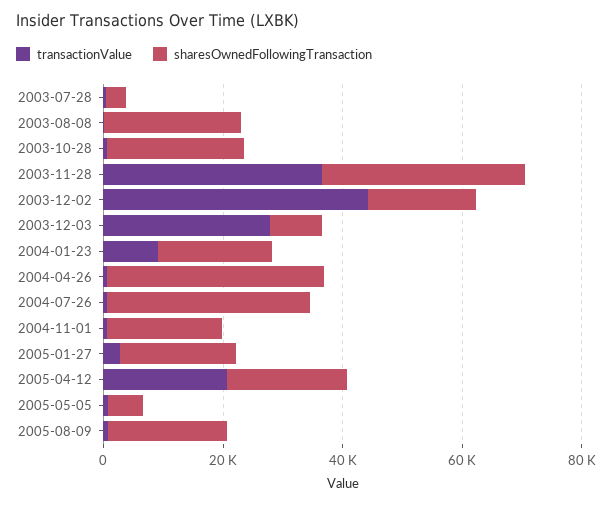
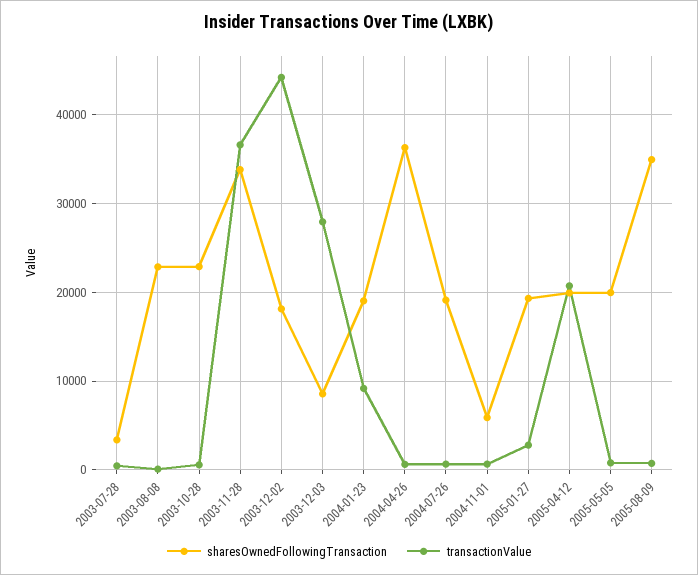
sharesOwnedFollowingTransaction, 2004-07-26: 35000 -> 19000
sharesOwnedFollowingTransaction, 2004-11-01: 20000 -> 6000
sharesOwnedFollowingTransaction, 2005-05-05: 5000 -> 20000
sharesOwnedFollowingTransaction, 2005-08-09: 20000 -> 35000

